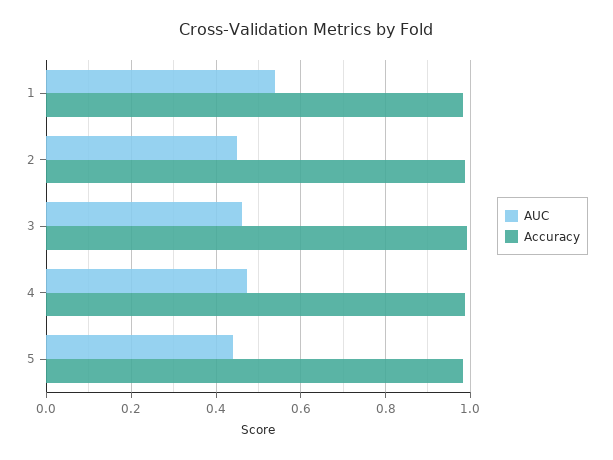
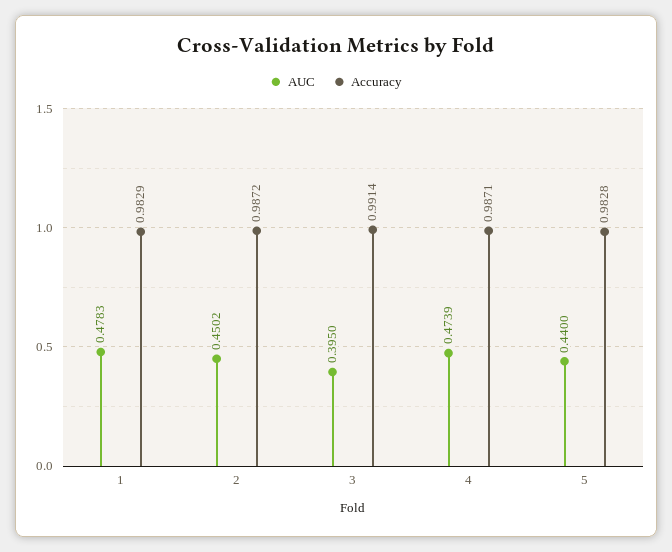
AUC, 1: 0.54 -> 0.4783
AUC, 3: 0.46 -> 0.395

